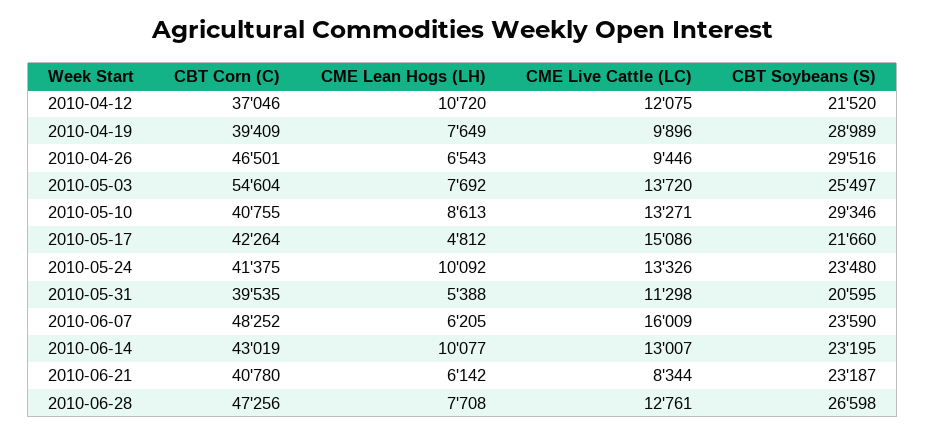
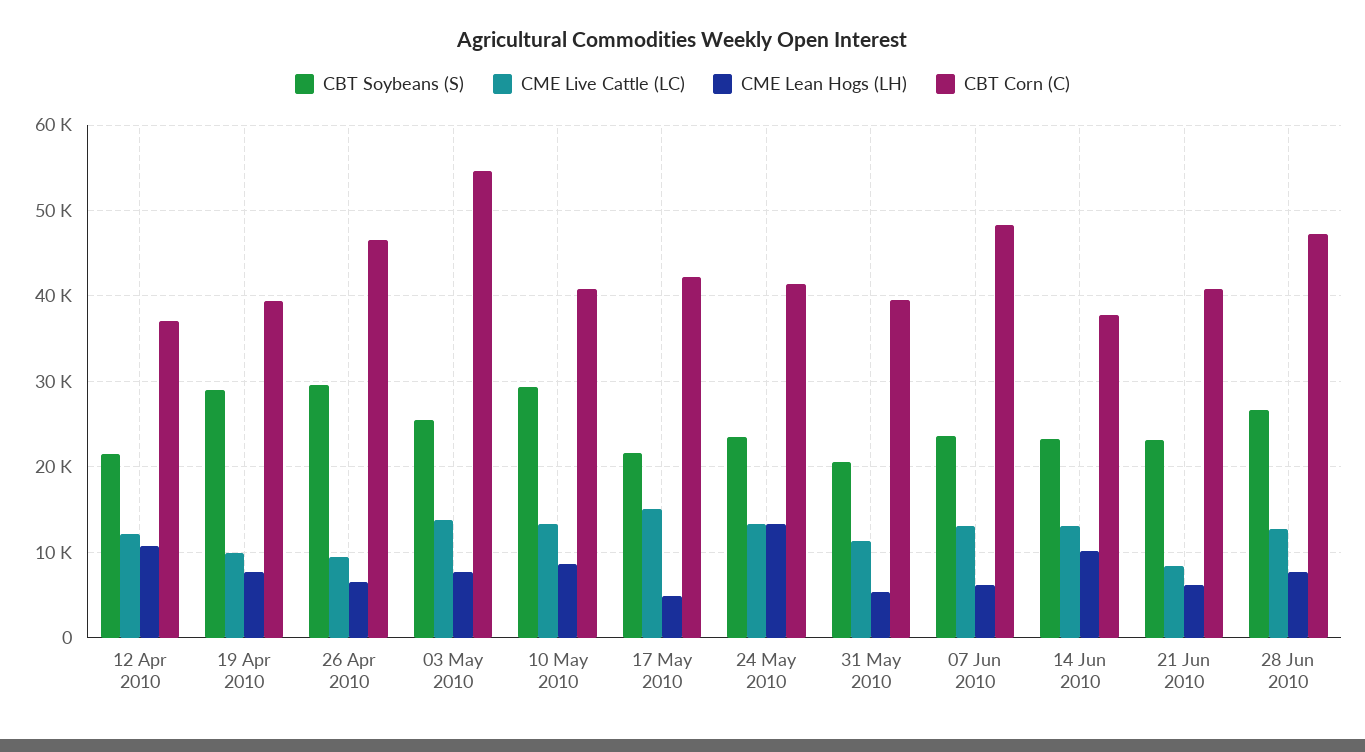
CME Lean Hogs (LH), 2010-05-24: 10092 -> 13000
CME Live Cattle (LC), 2010-06-07: 16009 -> 13000
CBT Corn (C), 2010-06-14: 43019 -> 38000

